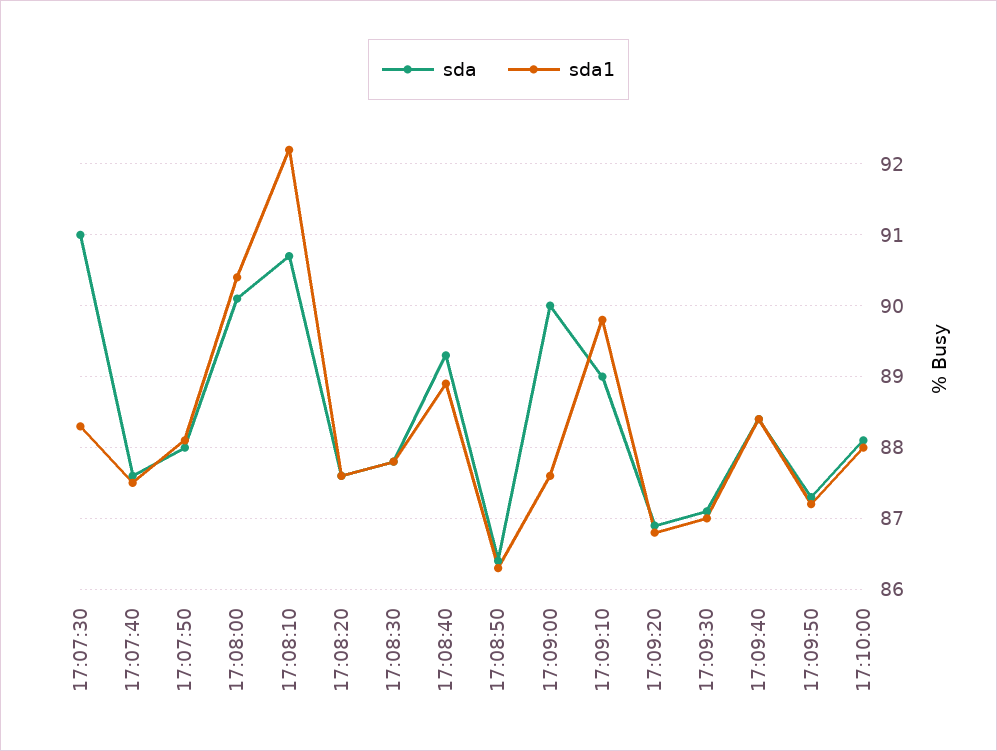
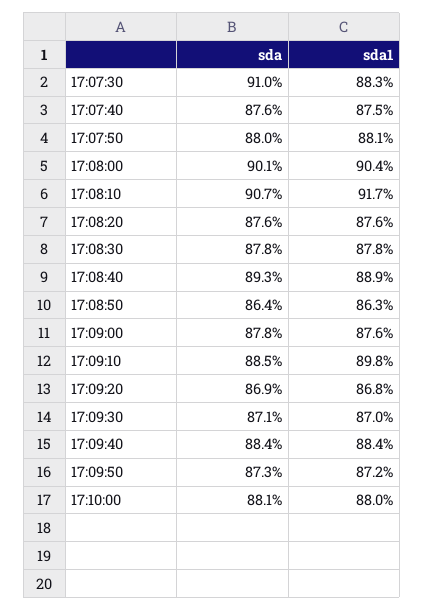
sda1, 17:08:10: 92.2 -> 91.7
sda, 17:09:00: 90 -> 87.8
sda, 17:09:10: 89 -> 88.5

